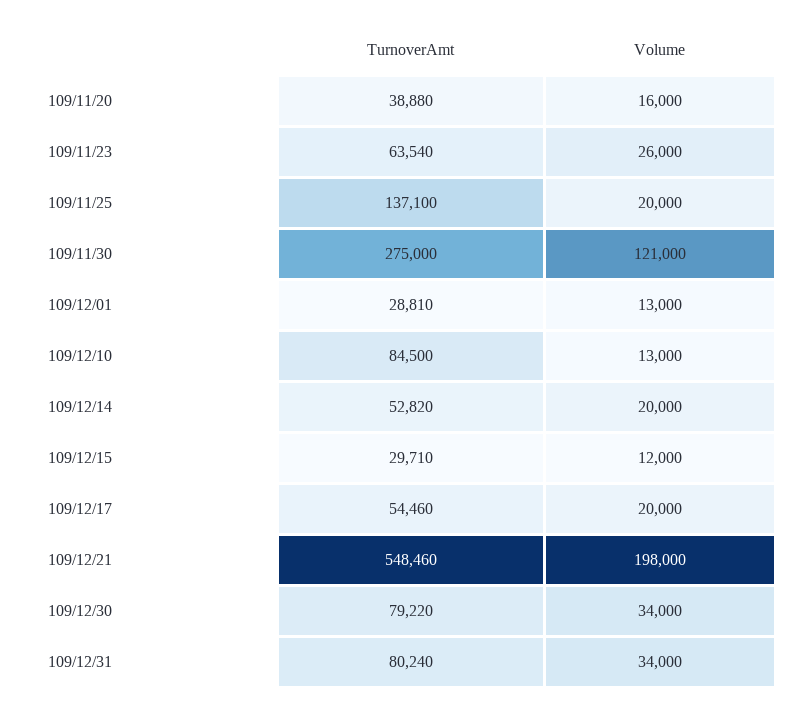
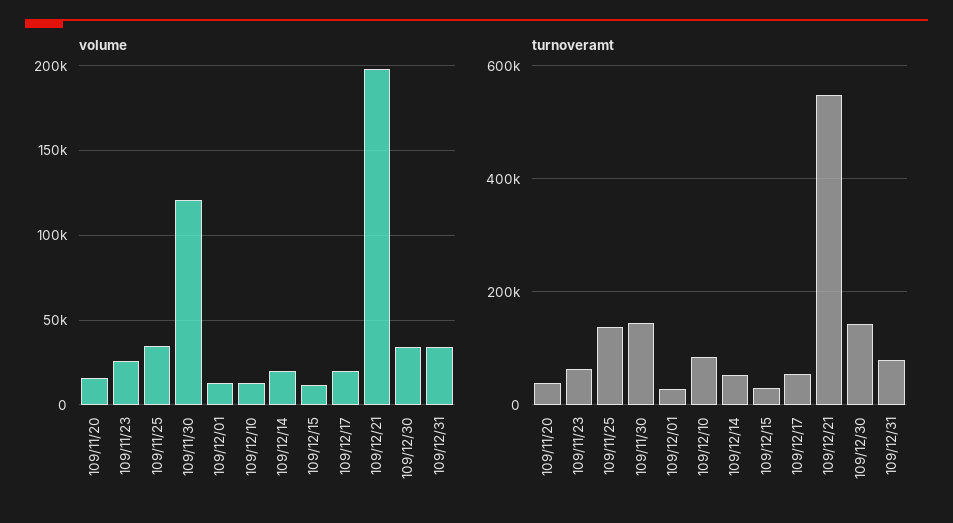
Volume, 109/11/25: 20000 -> 35000
TurnoverAmt, 109/11/30: 275000 -> 140000
TurnoverAmt, 109/12/30: 79220 -> 140000

